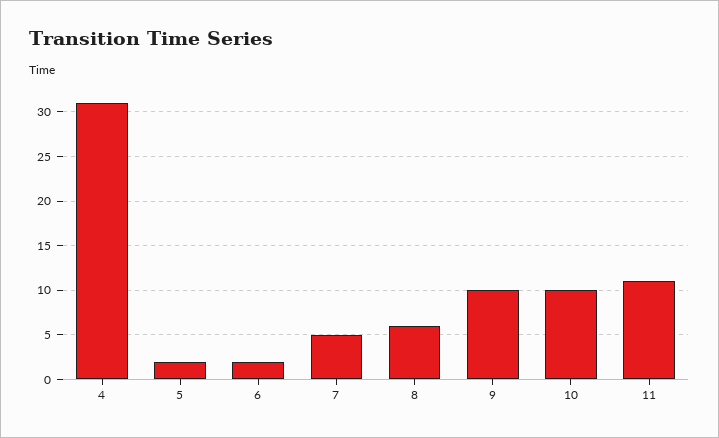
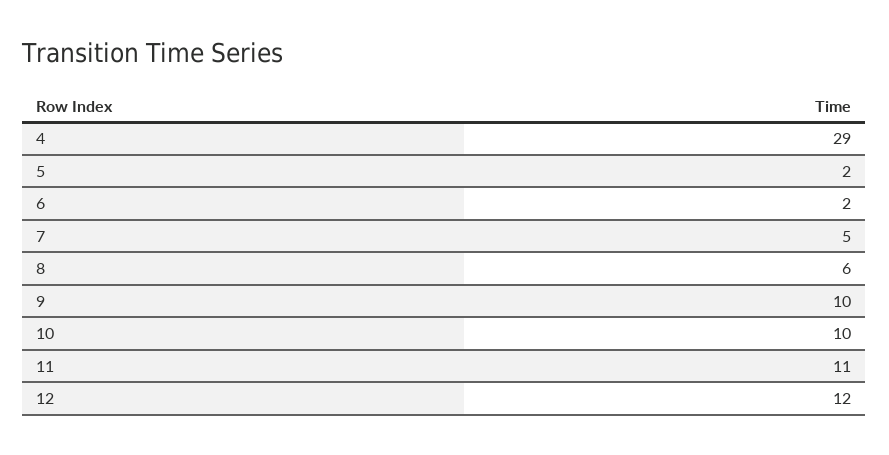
4: 31 -> 29
12: none -> 12

